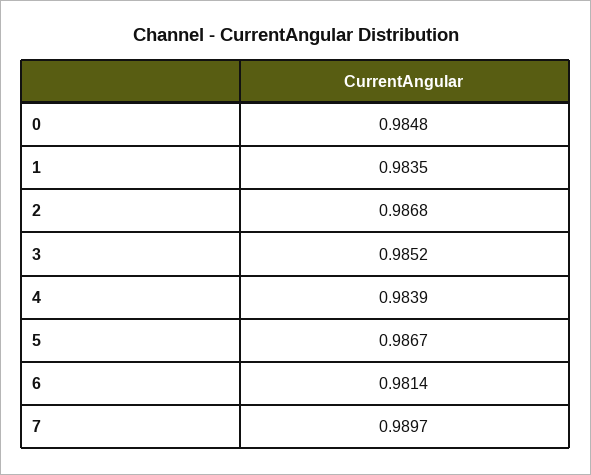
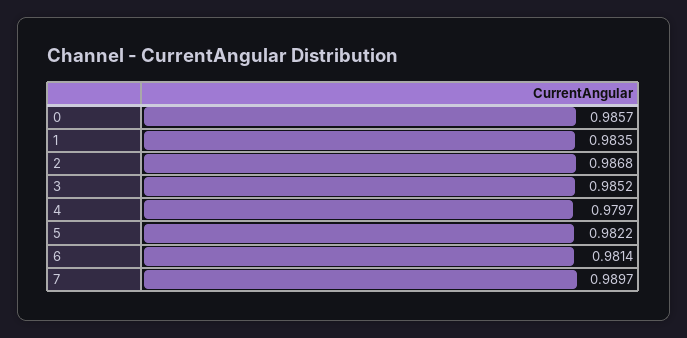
0: 0.9848 -> 0.9857
4: 0.9839 -> 0.9797
5: 0.9867 -> 0.9822

